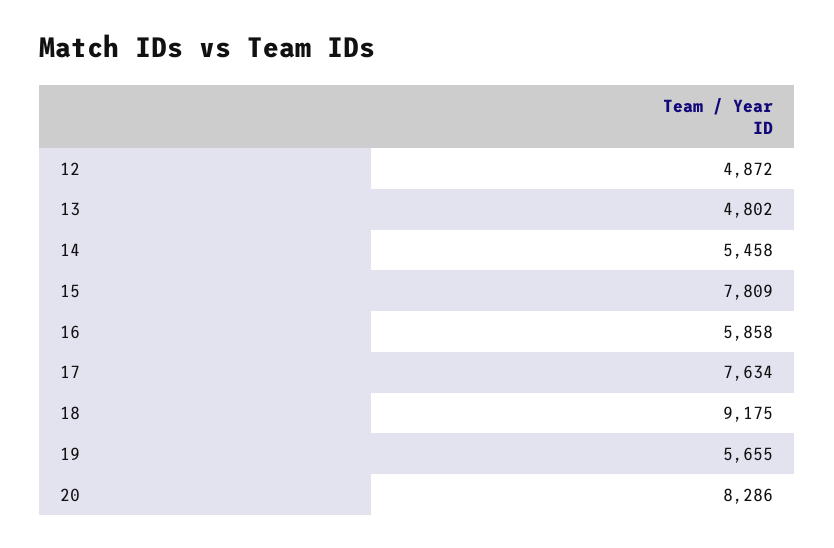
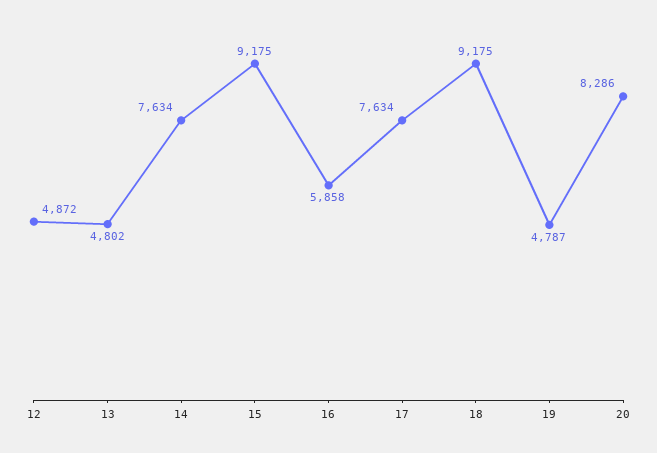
14: 5458 -> 7634
15: 7809 -> 9175
19: 5655 -> 4787

